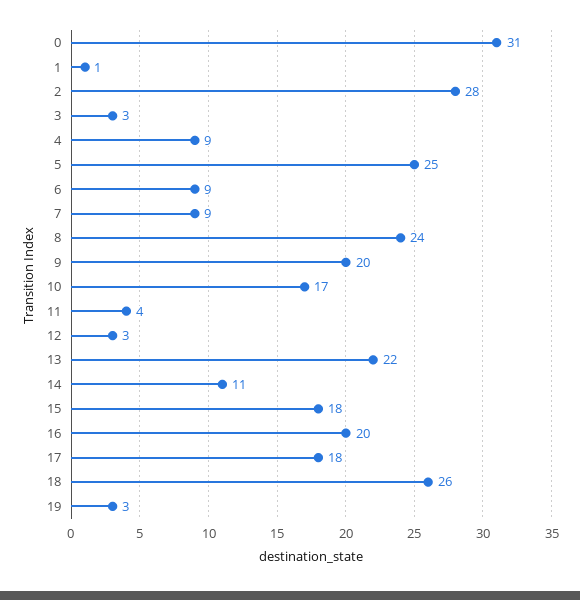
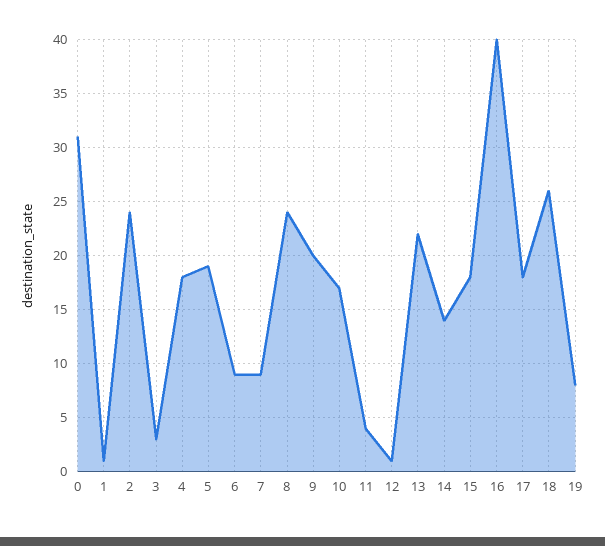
2: 28 -> 24
4: 9 -> 18
5: 25 -> 19
12: 3 -> 1
14: 11 -> 14
16: 20 -> 40
19: 3 -> 8

